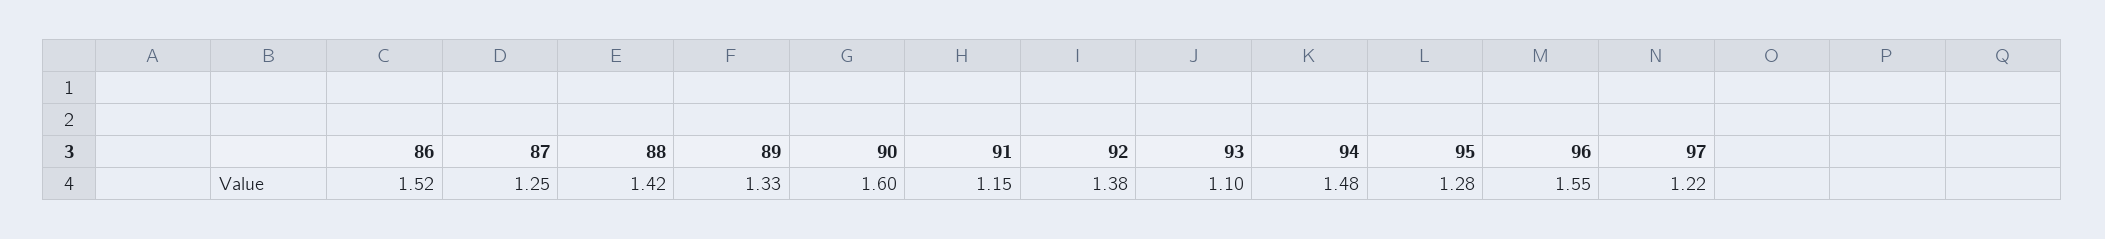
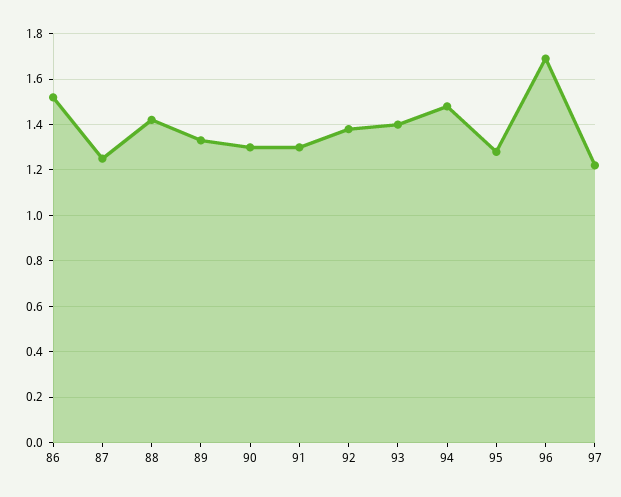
90: 1.6 -> 1.3
91: 1.15 -> 1.3
93: 1.1 -> 1.4
96: 1.55 -> 1.7

